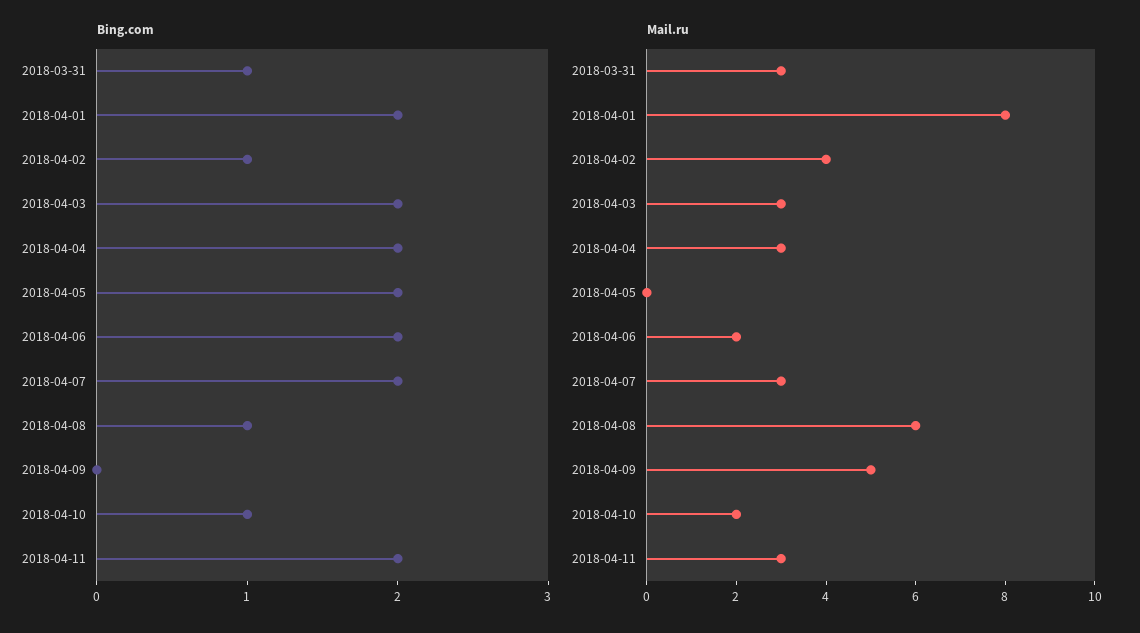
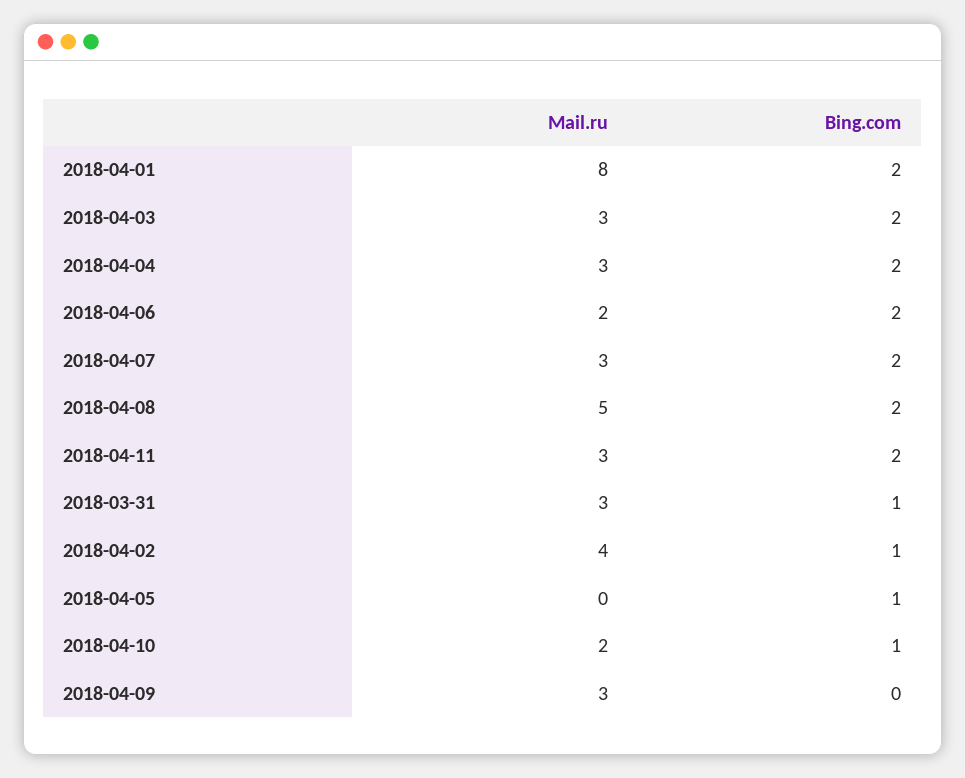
Bing.com, 2018-04-05: 2 -> 1
Bing.com, 2018-04-08: 1 -> 2
Mail.ru, 2018-04-08: 6 -> 5
Mail.ru, 2018-04-09: 5 -> 3

